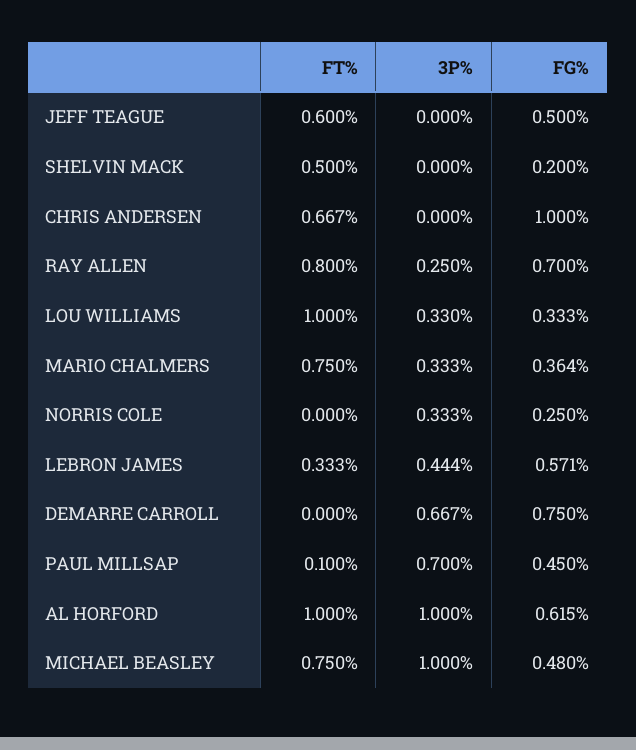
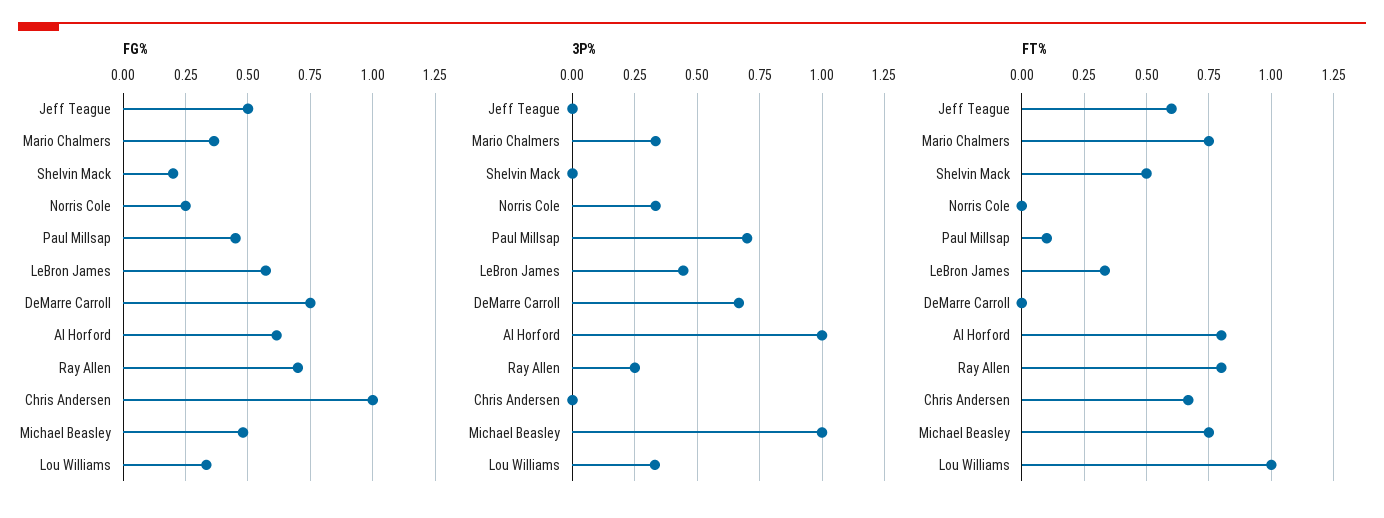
FT%, AL HORFORD: 1 -> 0.8

